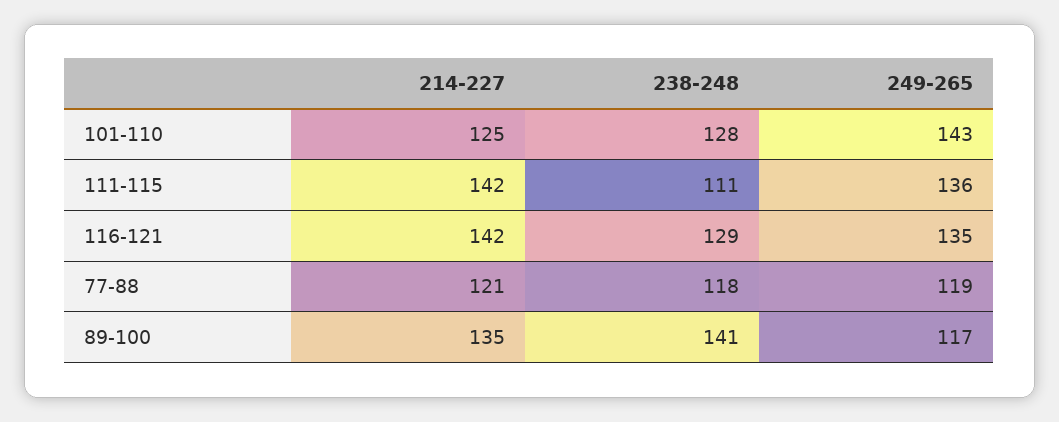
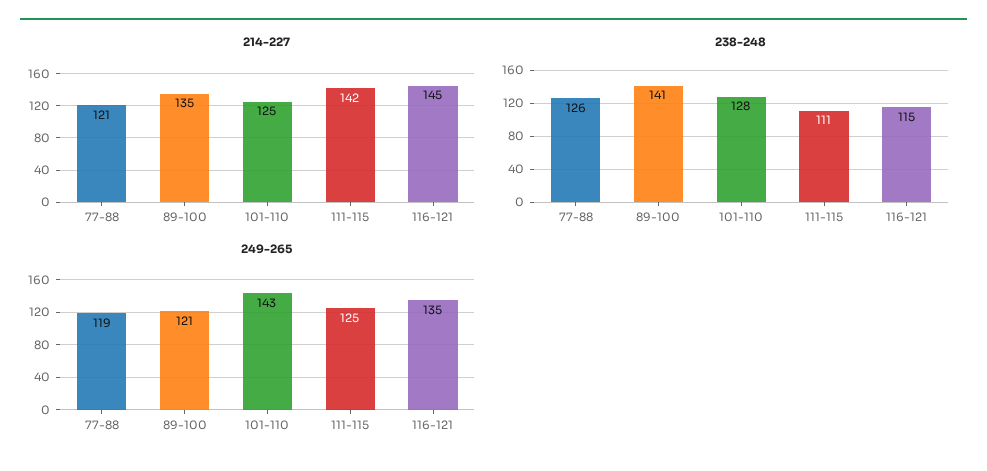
249-265, 111-115: 136 -> 125
214-227, 116-121: 142 -> 145
238-248, 116-121: 129 -> 115
238-248, 77-88: 118 -> 126
249-265, 89-100: 117 -> 121

